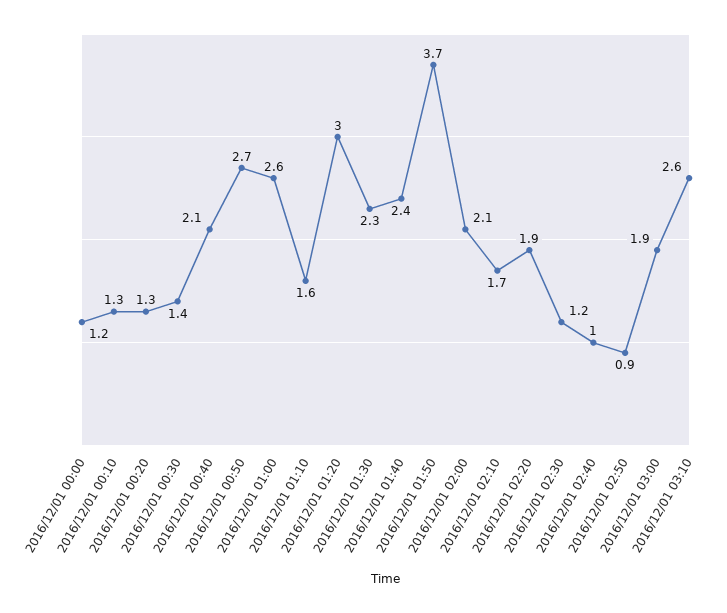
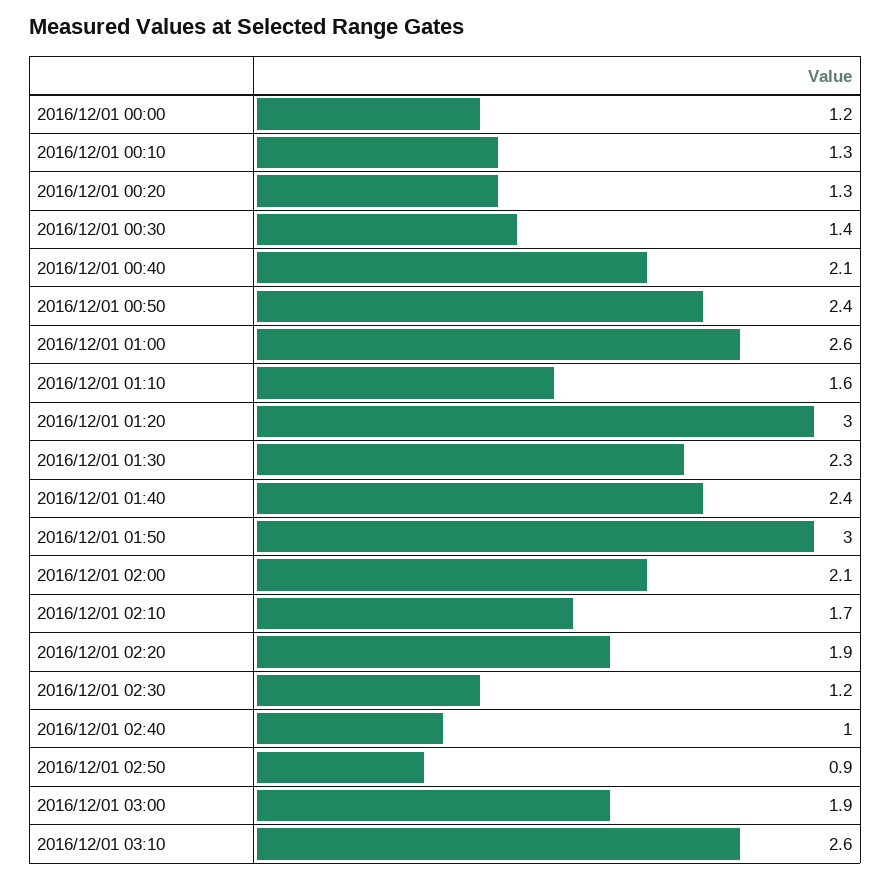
2016/12/01 00:50: 2.7 -> 2.4
2016/12/01 01:50: 3.7 -> 3

